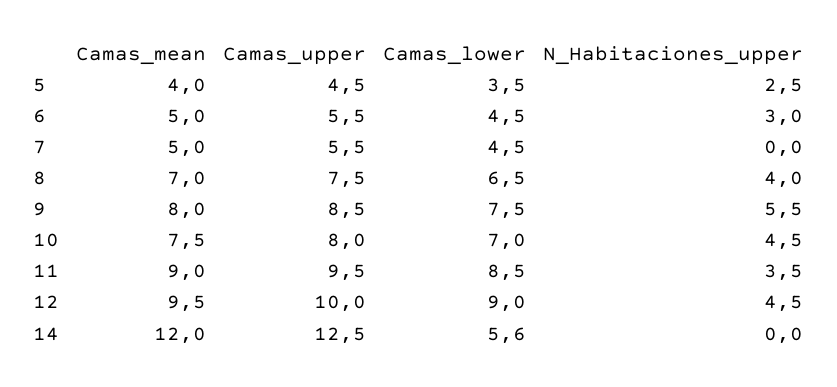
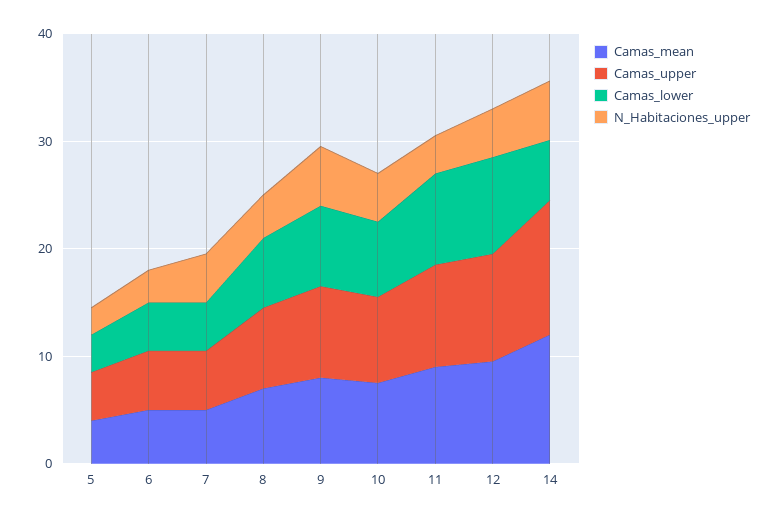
N_Habitaciones_upper, 7: 0 -> 4
N_Habitaciones_upper, 14: 0 -> 6

